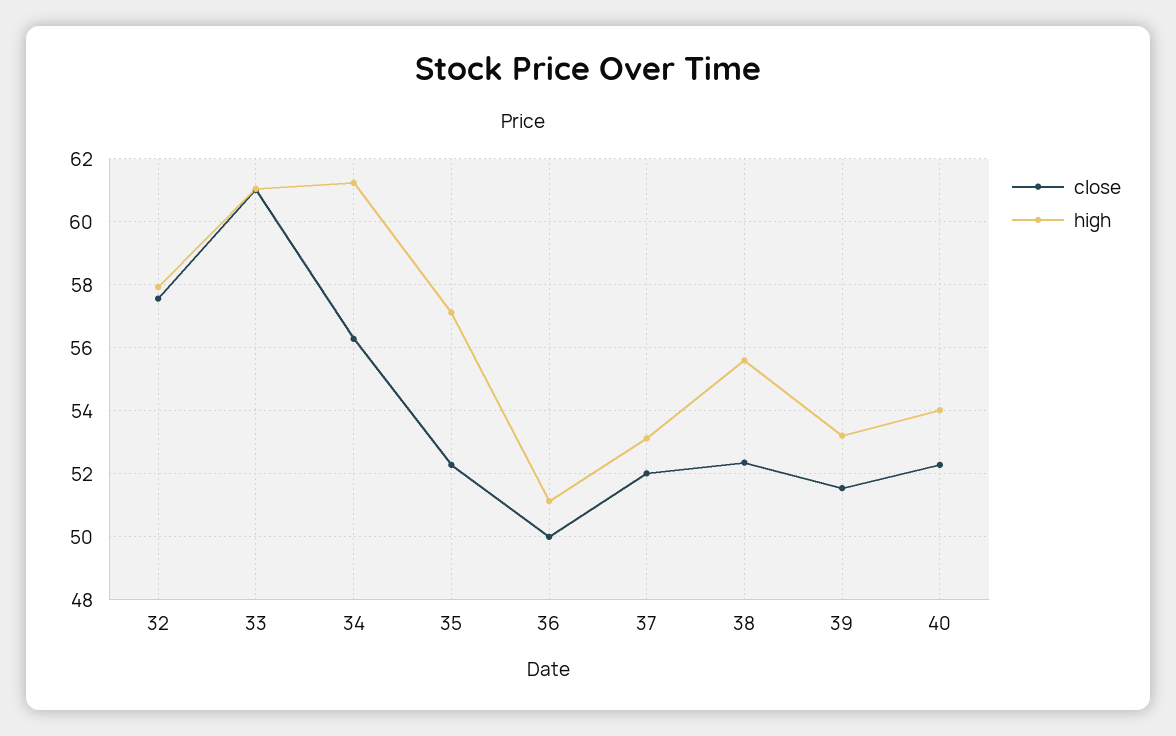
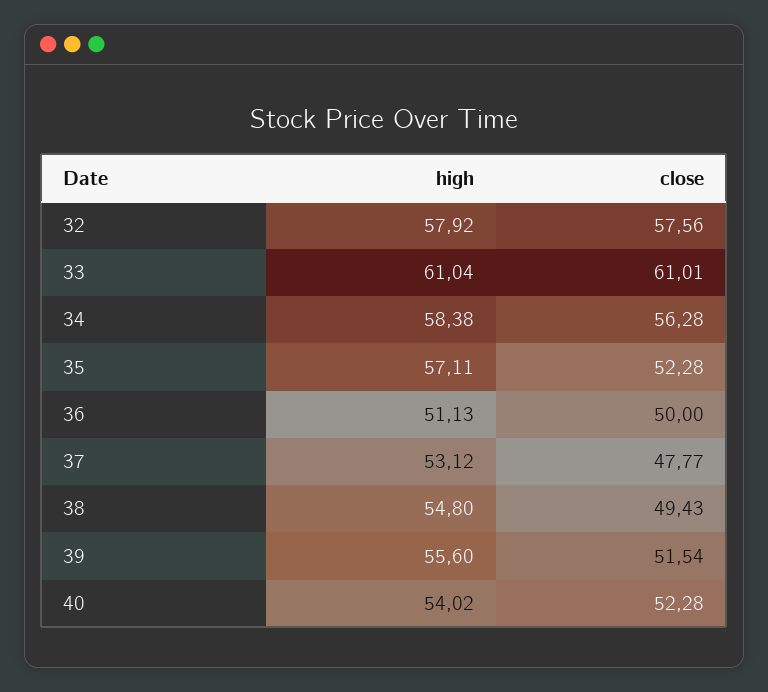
high, 34: 61.2 -> 58.38
close, 37: 52 -> 47.77
close, 38: 52.4 -> 49.43
high, 38: 55.6 -> 54.8
high, 39: 53.2 -> 55.6

